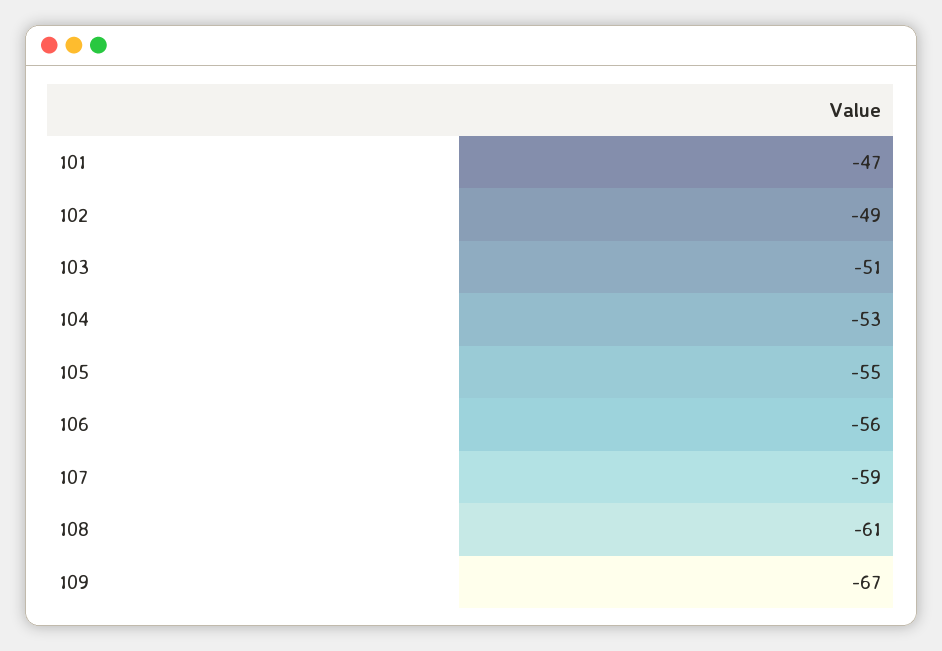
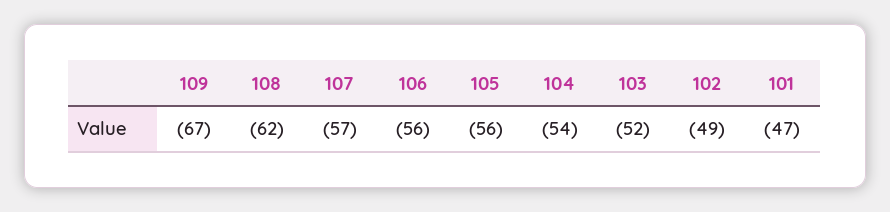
103: -51 -> -52
104: -53 -> -54
105: -55 -> -56
107: -59 -> -57
108: -61 -> -62

